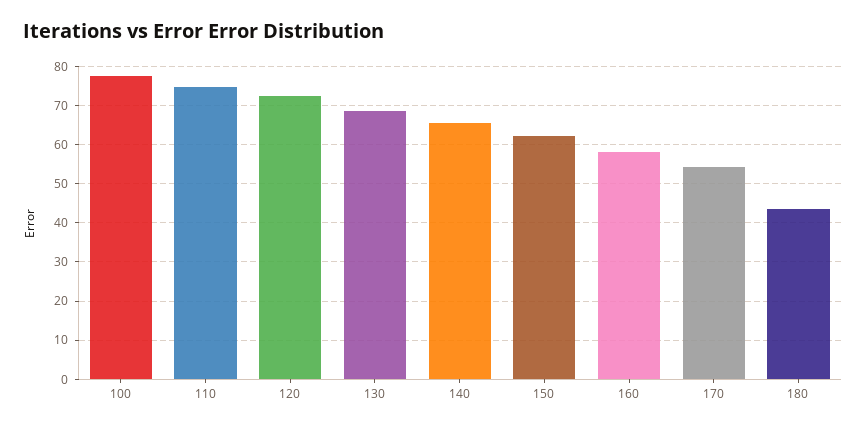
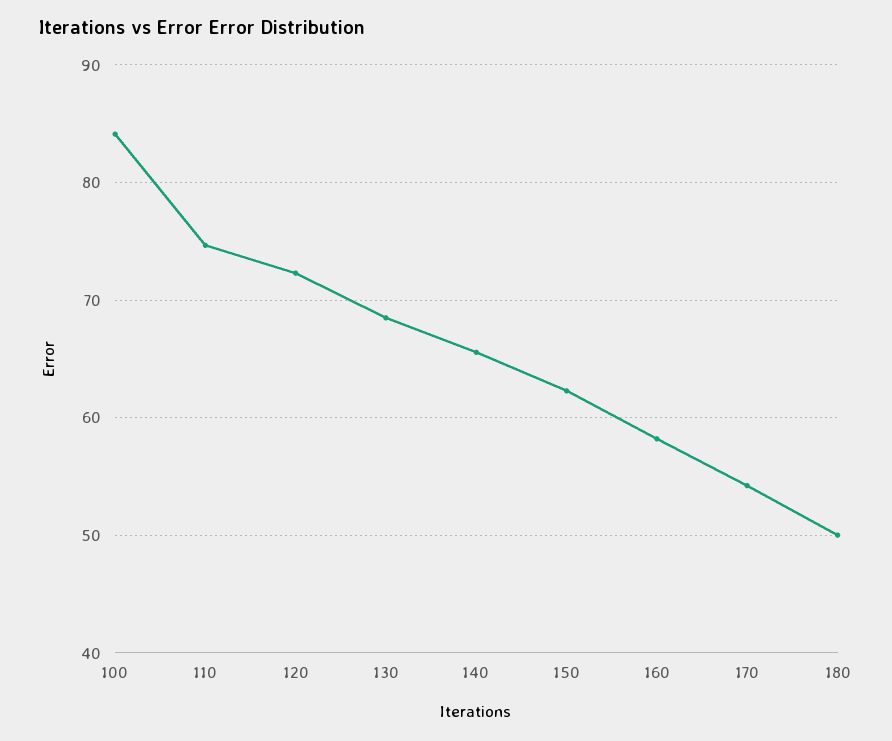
100: 78 -> 84
180: 44 -> 50

